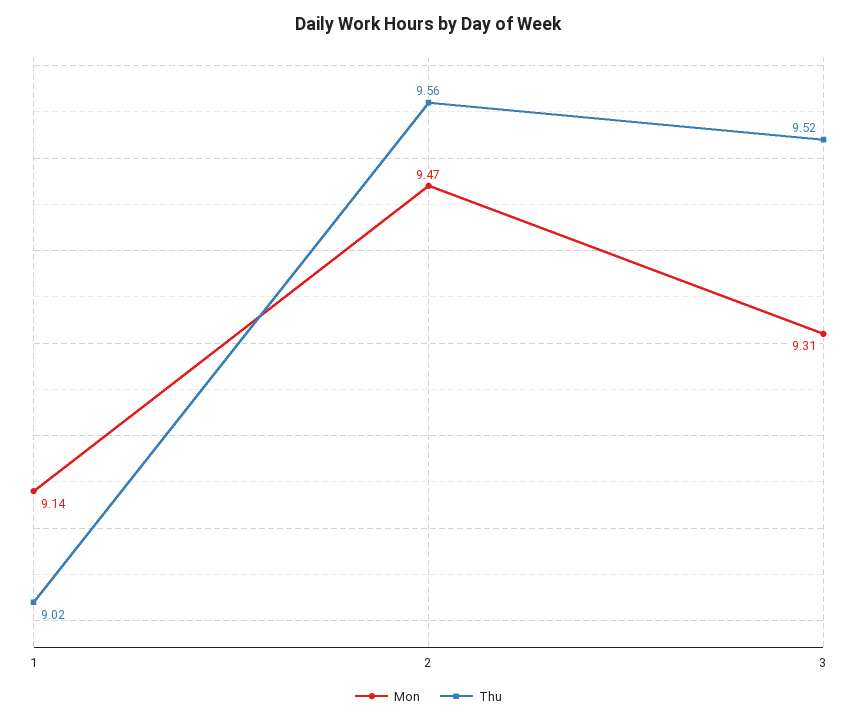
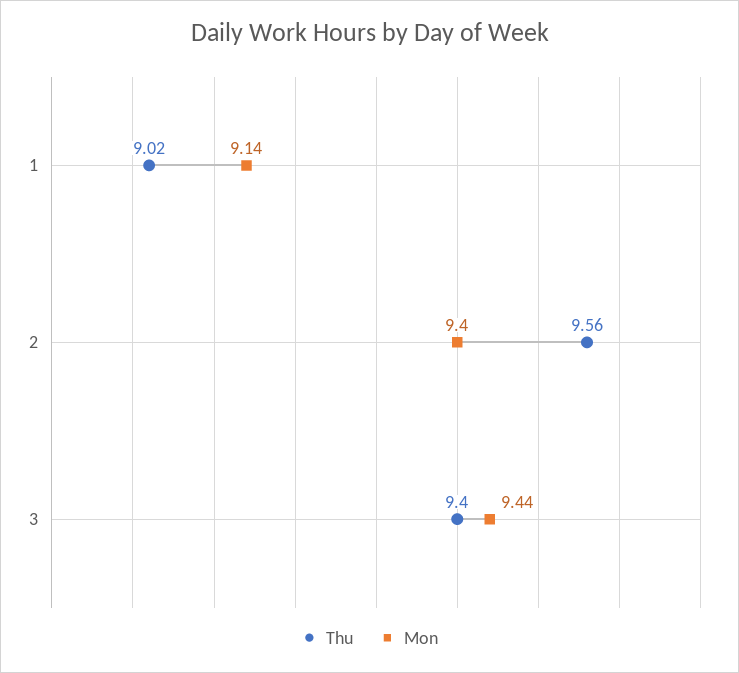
Mon, 2: 9.47 -> 9.4
Mon, 3: 9.31 -> 9.44
Thu, 3: 9.52 -> 9.4

